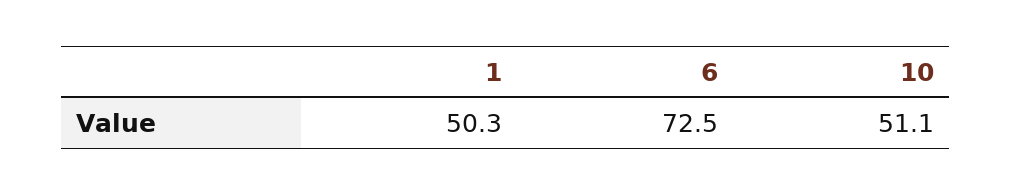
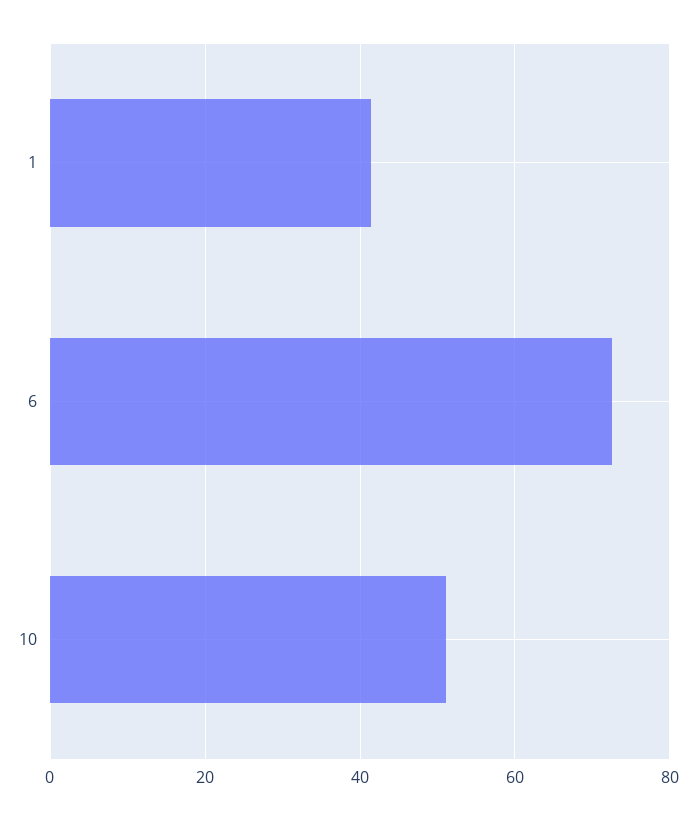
1: 50.3 -> 42

